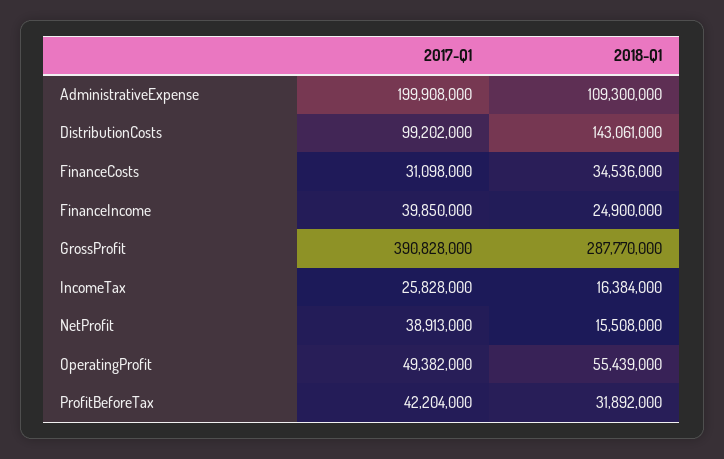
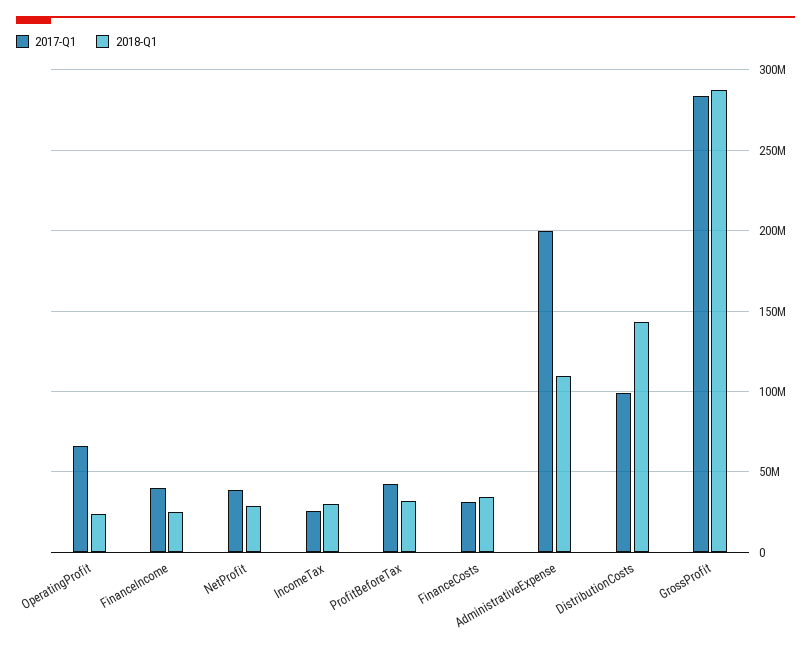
2017-Q1, GrossProfit: 390828000 -> 285000000
2018-Q1, IncomeTax: 16384000 -> 30000000
2018-Q1, NetProfit: 15508000 -> 30000000
2017-Q1, OperatingProfit: 49382000 -> 65000000
2018-Q1, OperatingProfit: 55439000 -> 25000000

